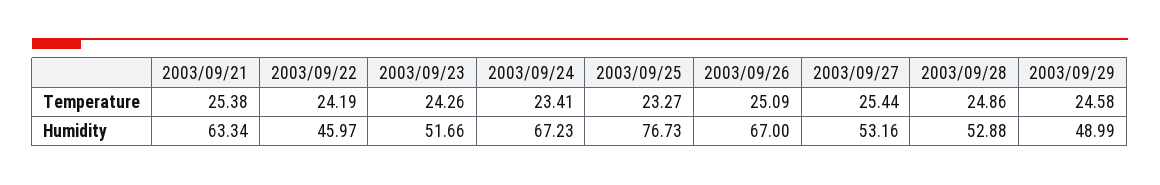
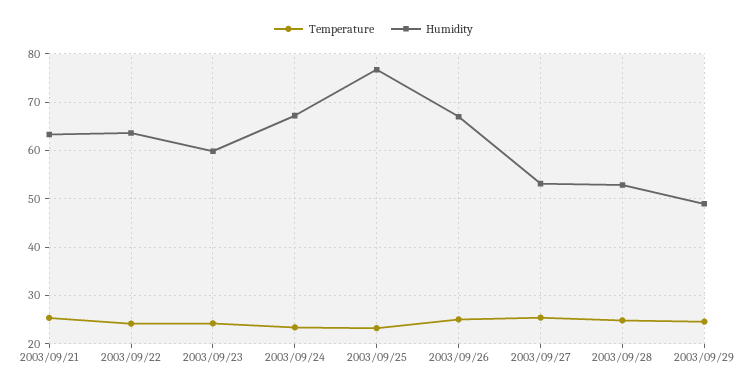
Humidity, 2003/09/22: 45.97 -> 64
Humidity, 2003/09/23: 51.66 -> 60

